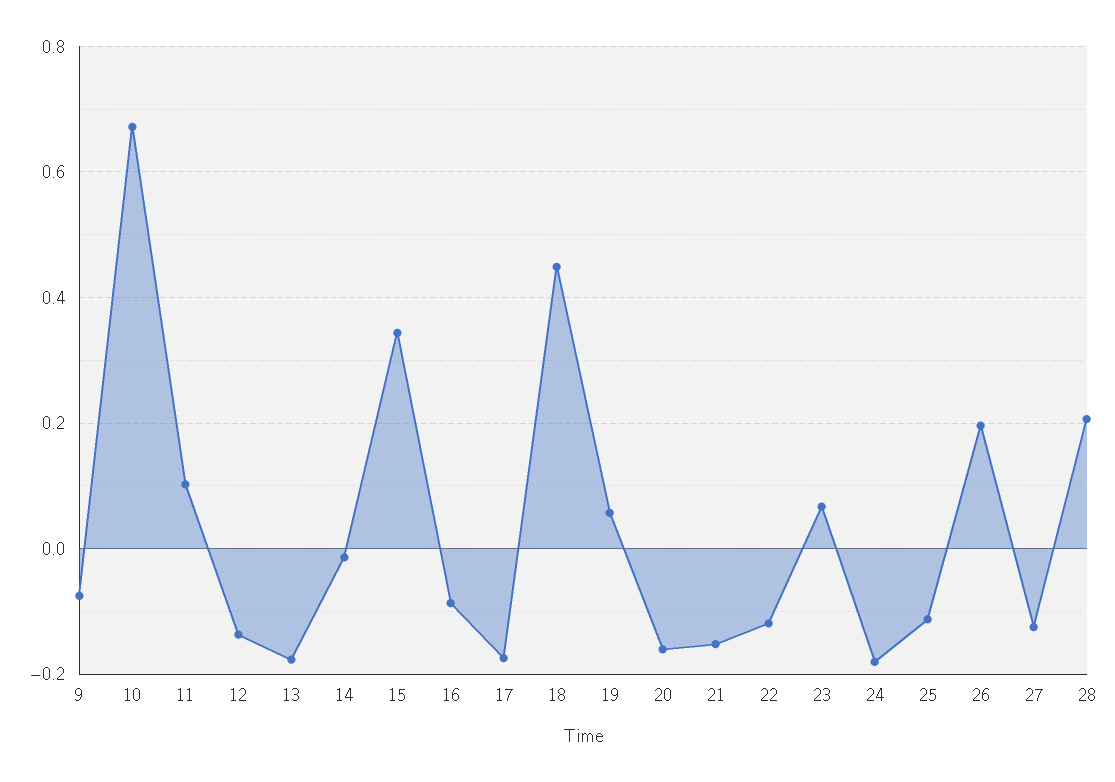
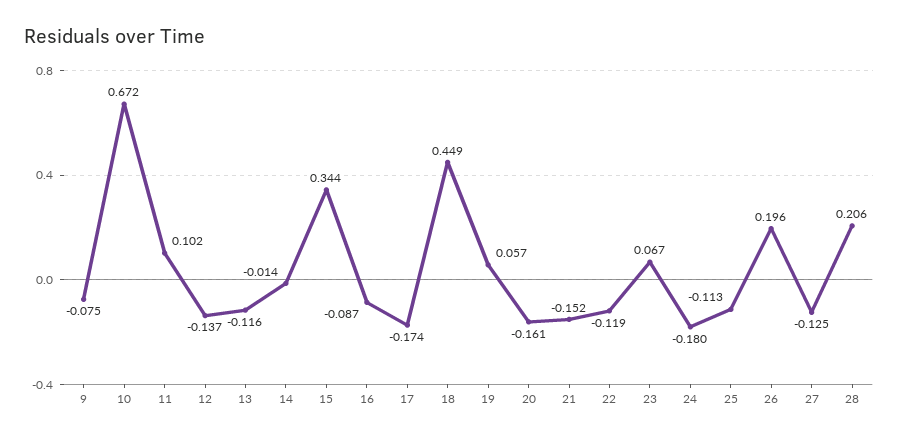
13: -0.18 -> -0.116

